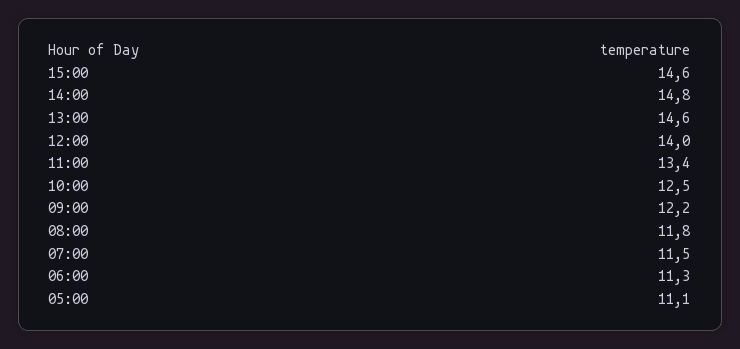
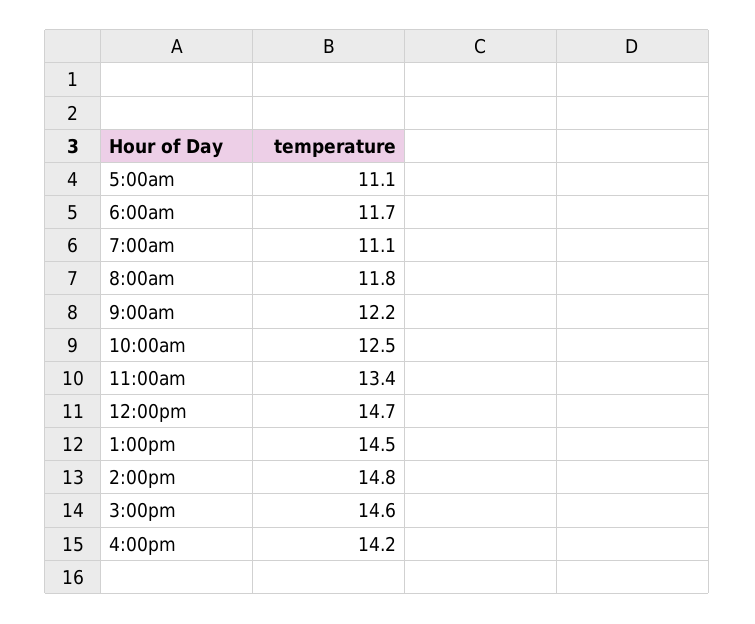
13:00: 14.6 -> 14.5
12:00: 14 -> 14.7
07:00: 11.5 -> 11.1
06:00: 11.3 -> 11.7
4:00pm: none -> 14.2

